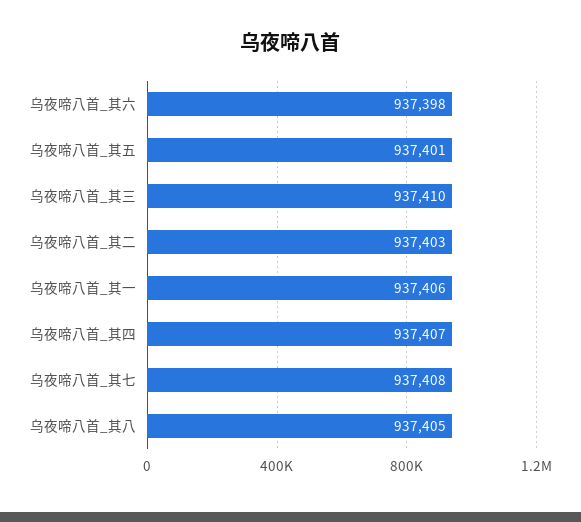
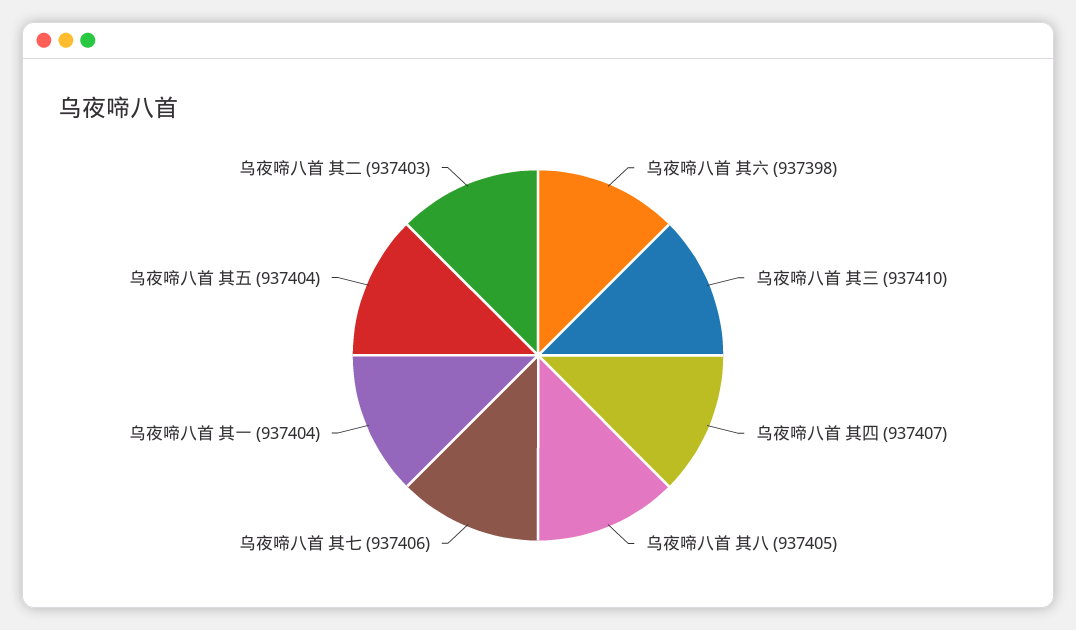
乌夜啼八首_其五: 937401 -> 937404
乌夜啼八首_其一: 937406 -> 937404
乌夜啼八首_其七: 937408 -> 937406

